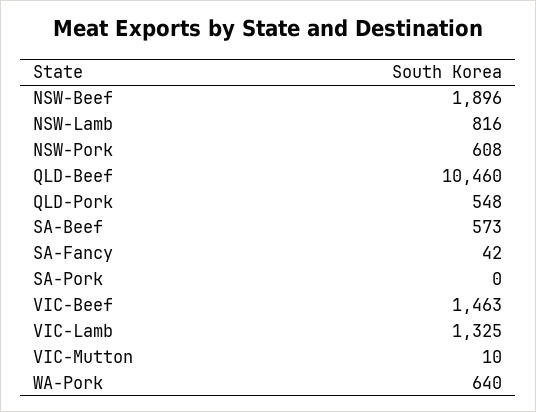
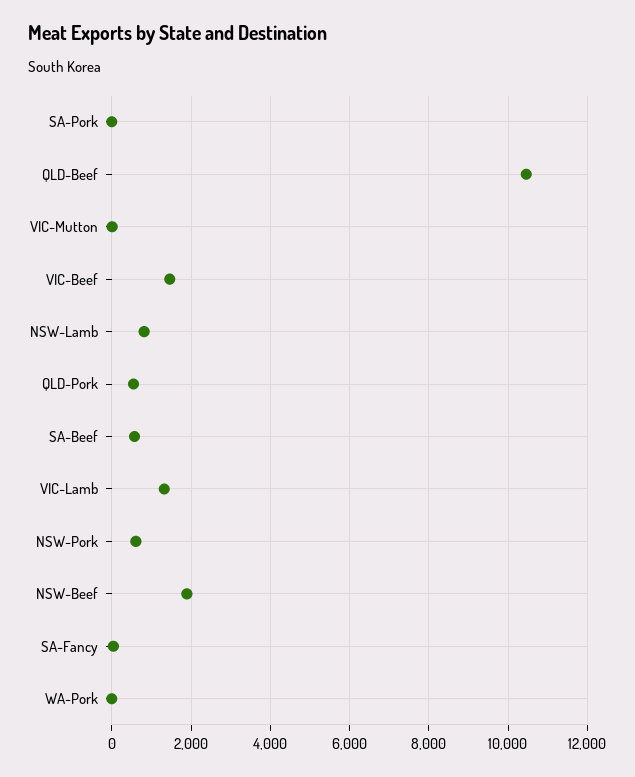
WA-Pork: 640 -> 0

